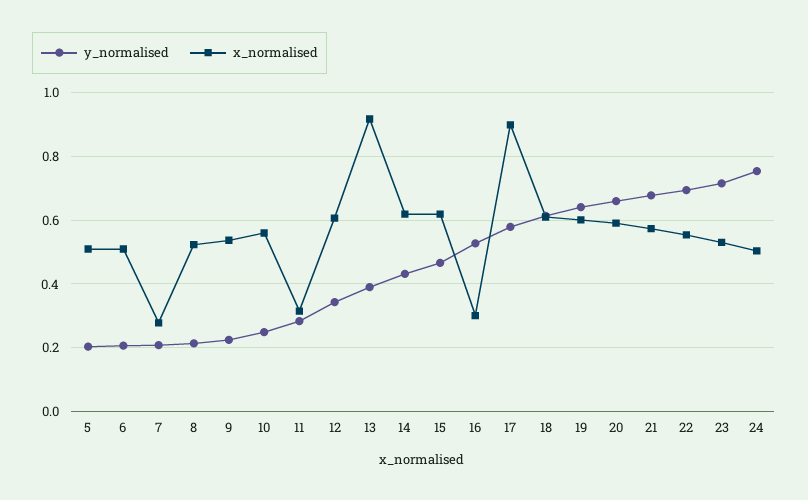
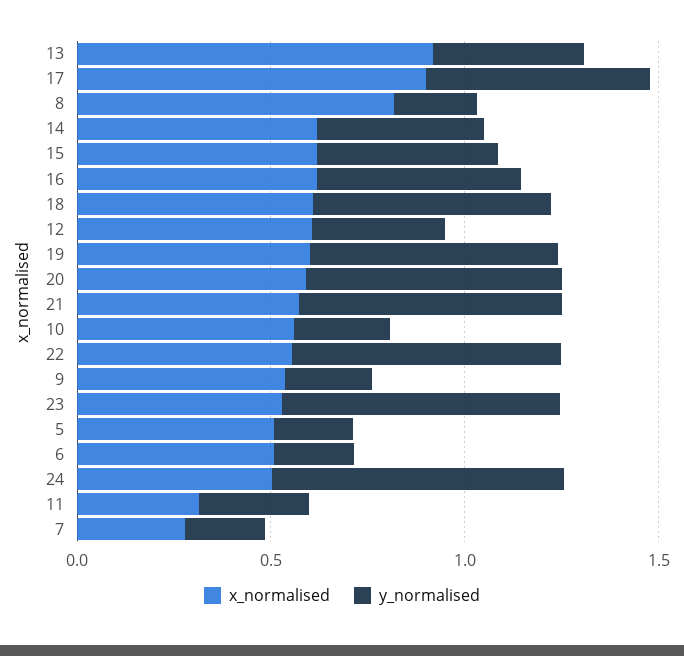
x_normalised, 8: 0.52 -> 0.8
x_normalised, 16: 0.3 -> 0.6

